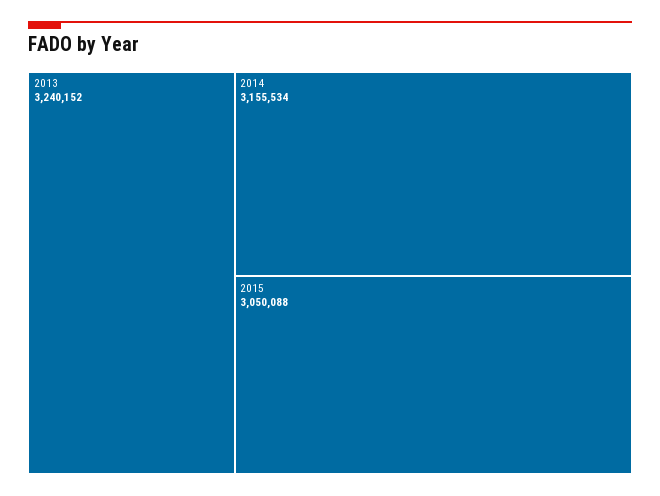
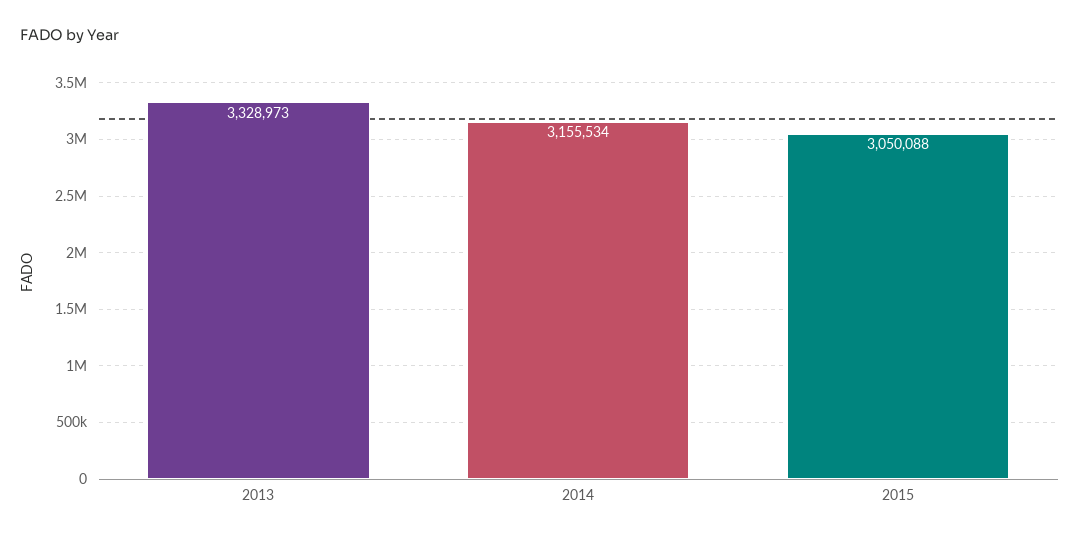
2013: 3240152 -> 3328973

